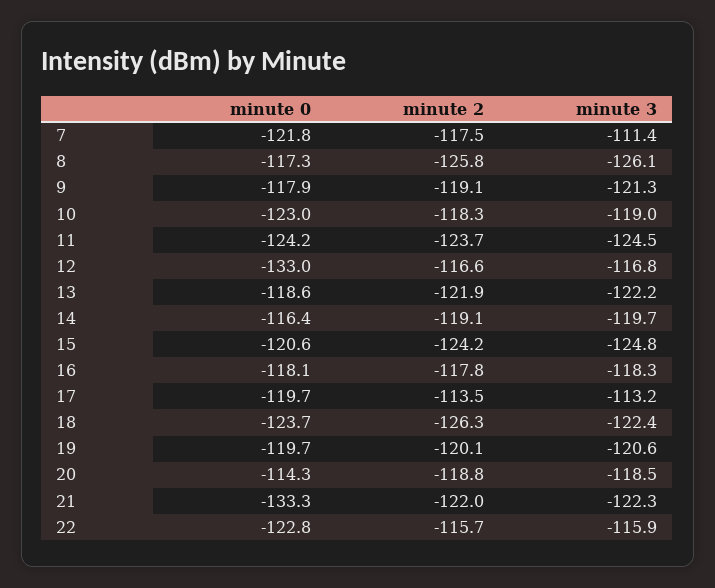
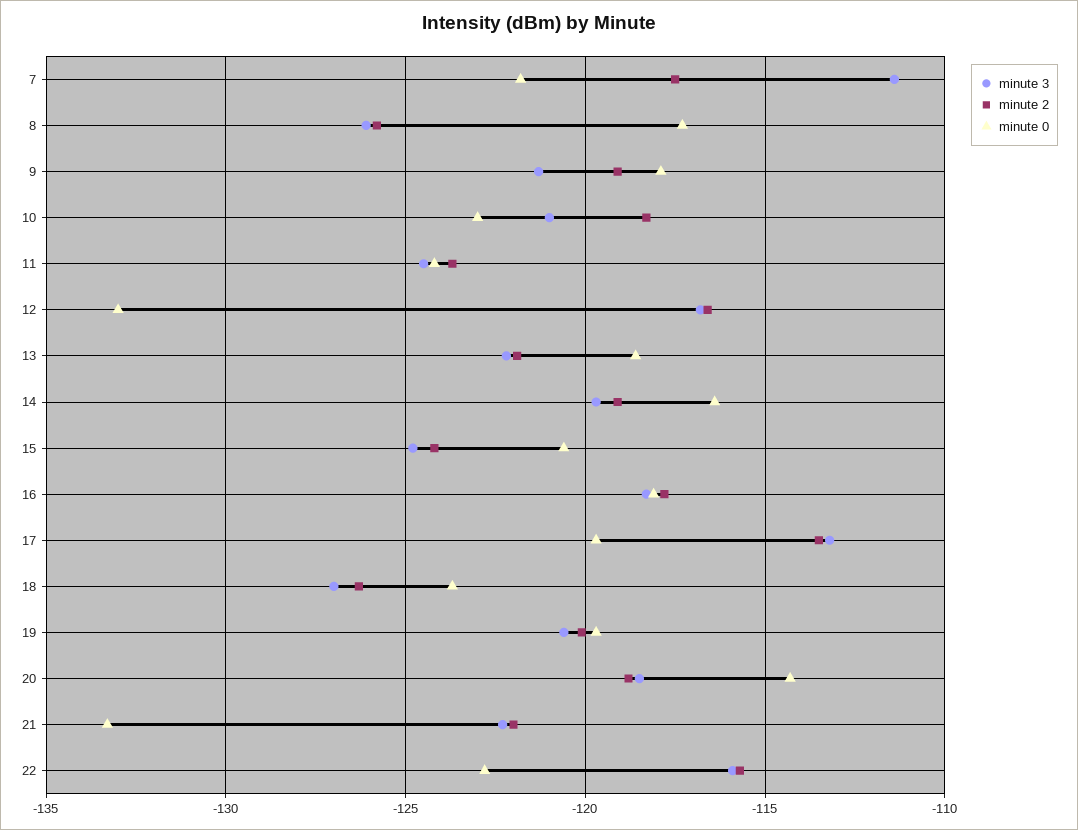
minute 3, 10: -119 -> -121
minute 3, 18: -122.4 -> -127

